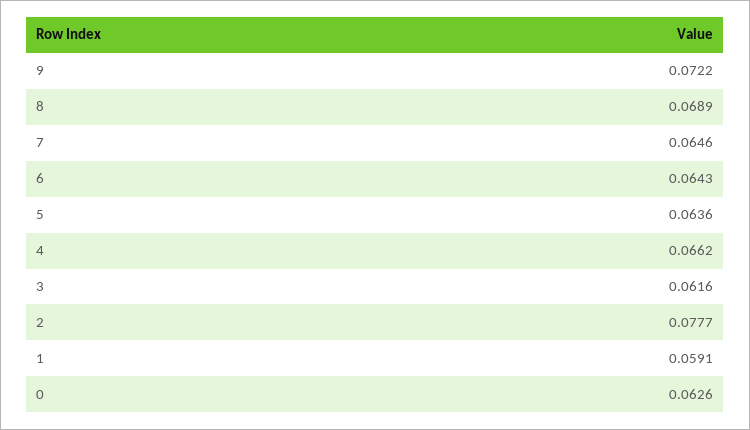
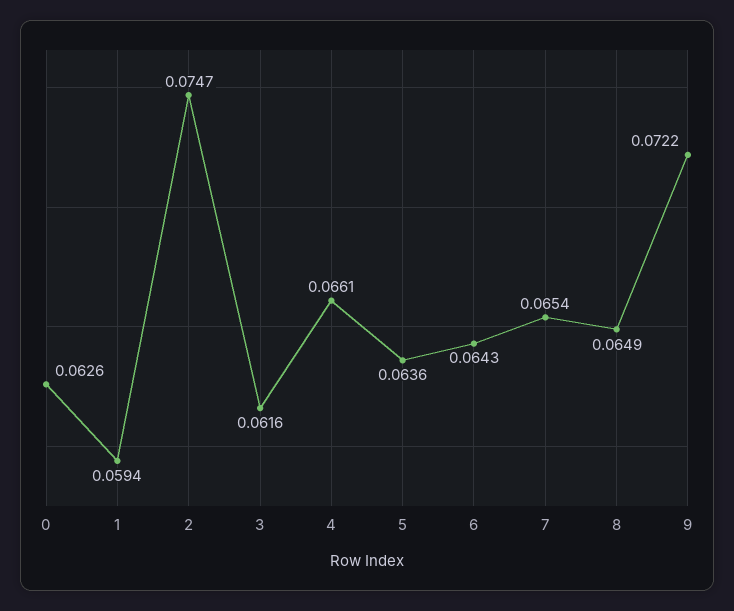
8: 0.0689 -> 0.0649
7: 0.0646 -> 0.0654
4: 0.0662 -> 0.0661
2: 0.0777 -> 0.0747
1: 0.0591 -> 0.0594

